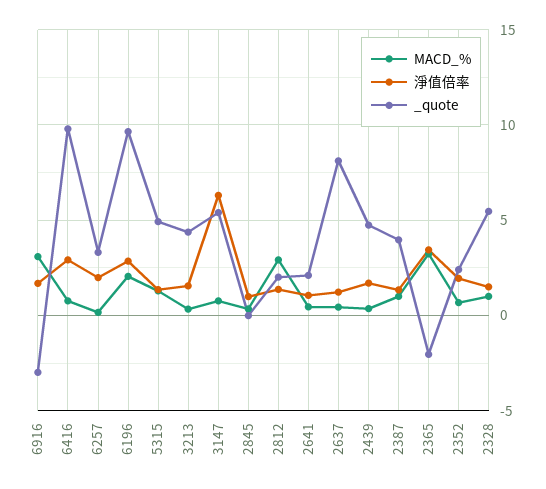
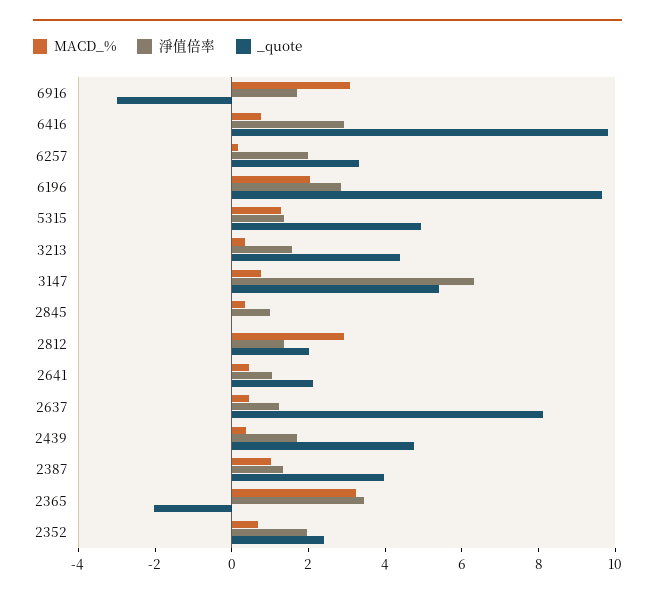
MACD_%, 2328: 1 -> none
淨值倍率, 2328: 1.5 -> none
_quote, 2328: 5.5 -> none

